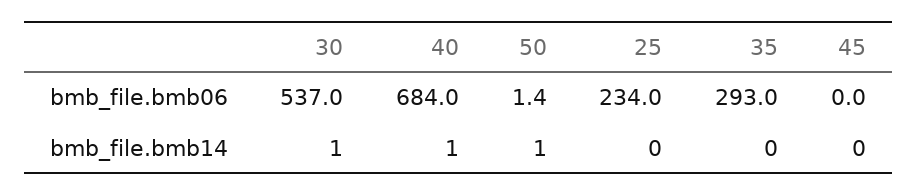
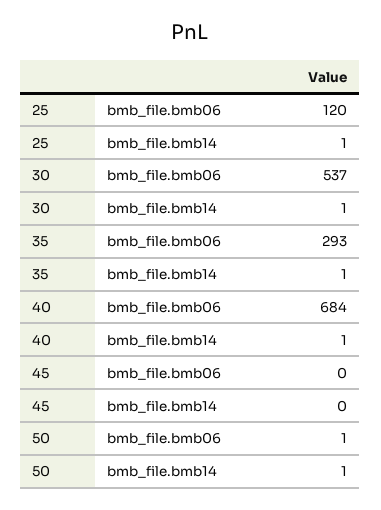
25, bmb_file.bmb06: 234 -> 120
25, bmb_file.bmb14: 0 -> 1
35, bmb_file.bmb14: 0 -> 1

